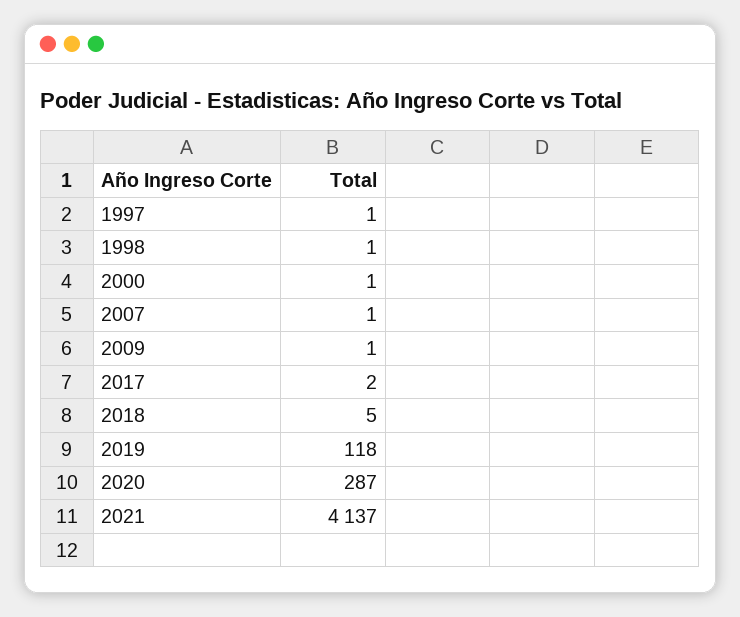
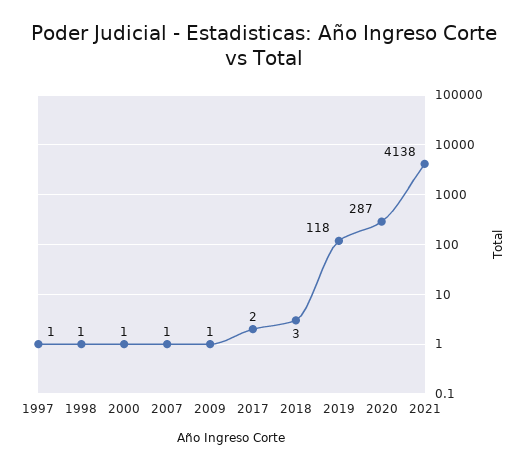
2018: 5 -> 3
2021: 4137 -> 4138

